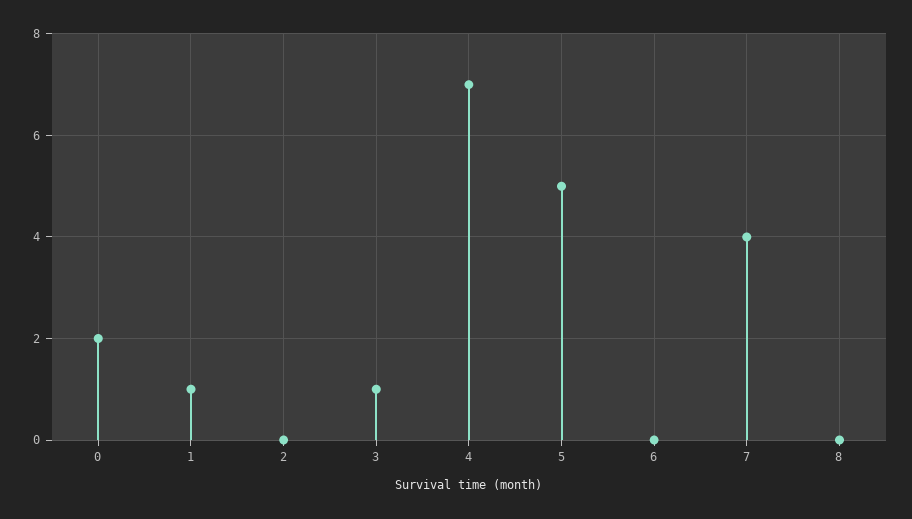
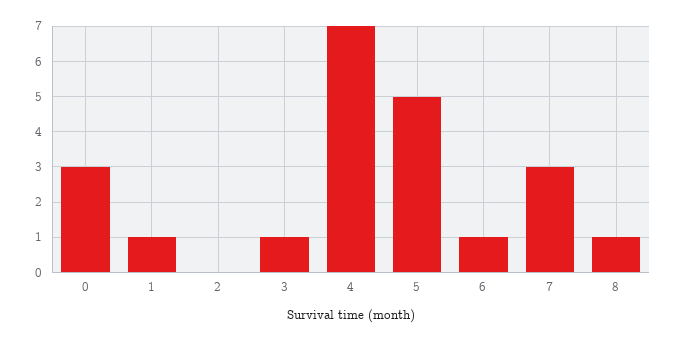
0: 2 -> 3
6: 0 -> 1
7: 4 -> 3
8: 0 -> 1

